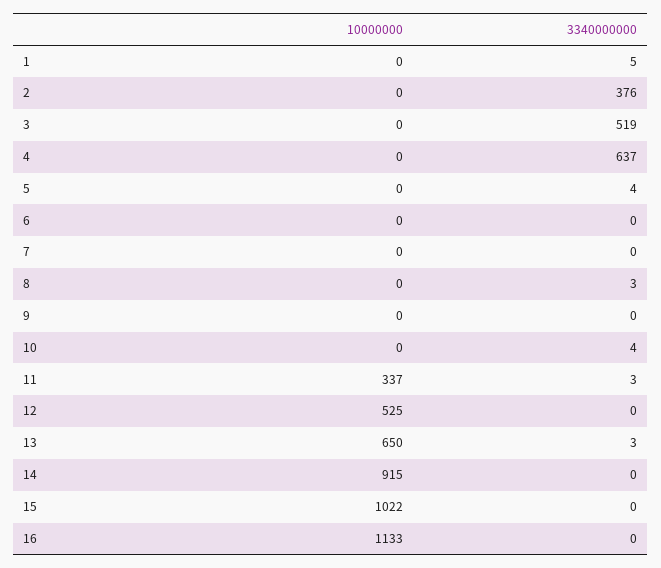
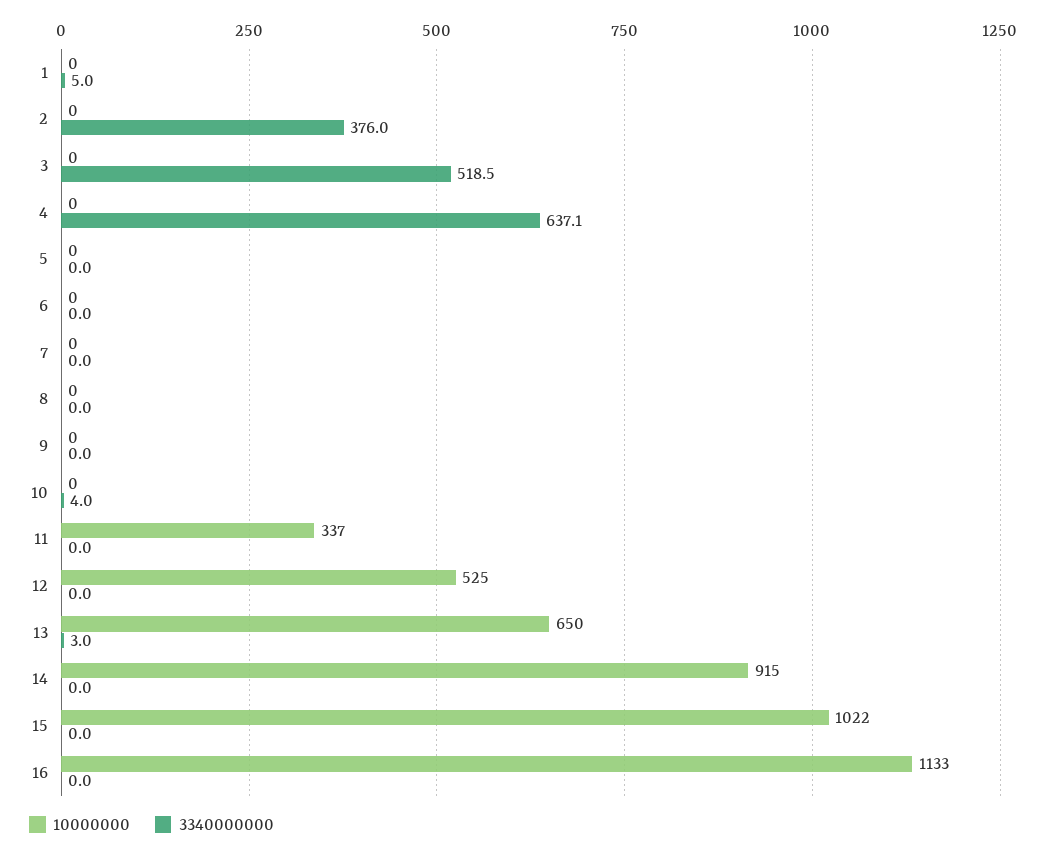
3340000000, 5: 4 -> 0
3340000000, 8: 3 -> 0
3340000000, 11: 3 -> 0

